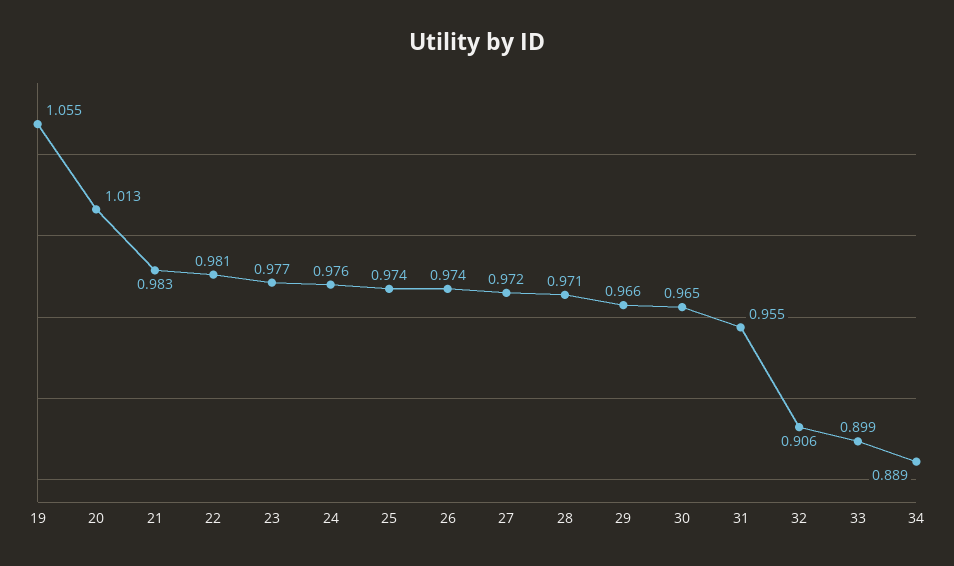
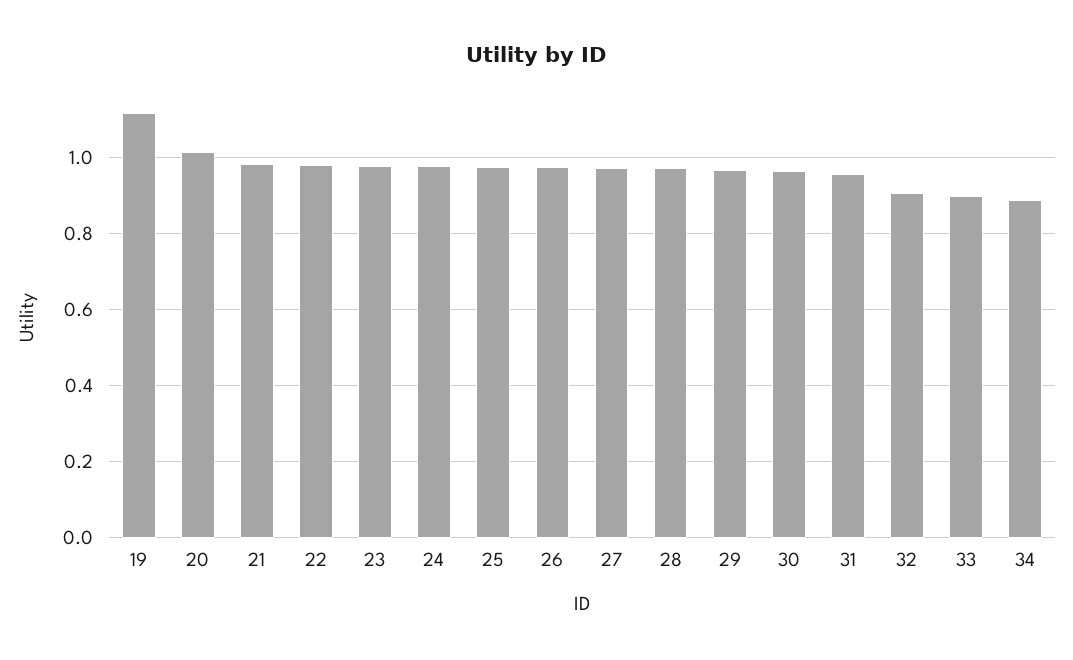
19: 1.055 -> 1.12

